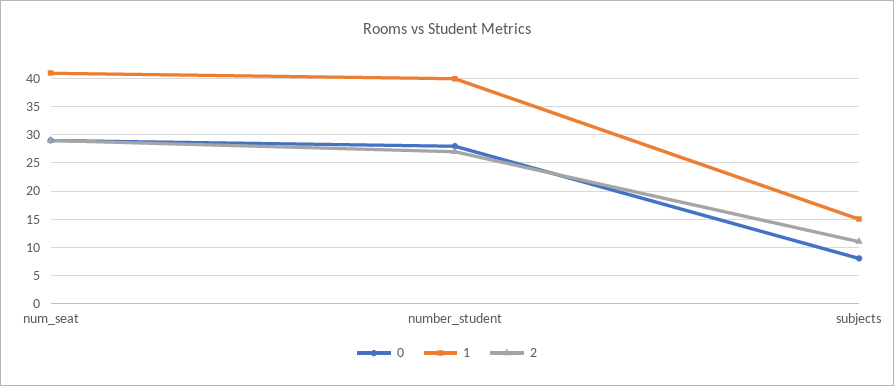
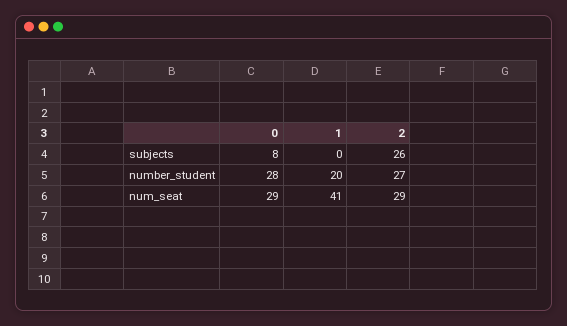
1, number_student: 40 -> 20
1, subjects: 15 -> 0
2, subjects: 10 -> 26

